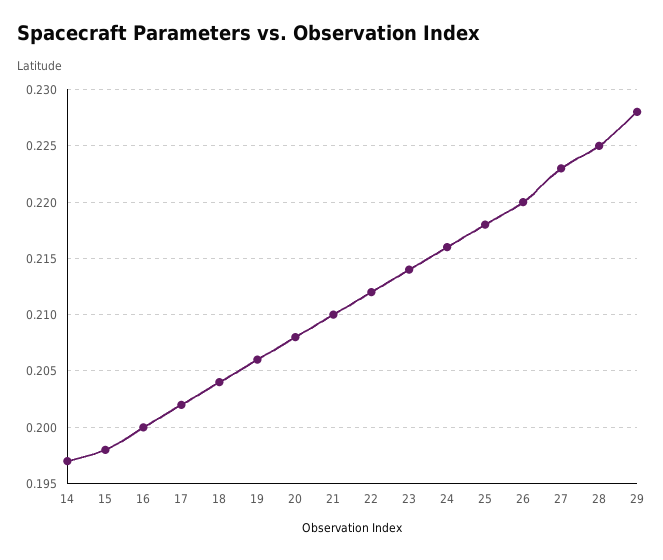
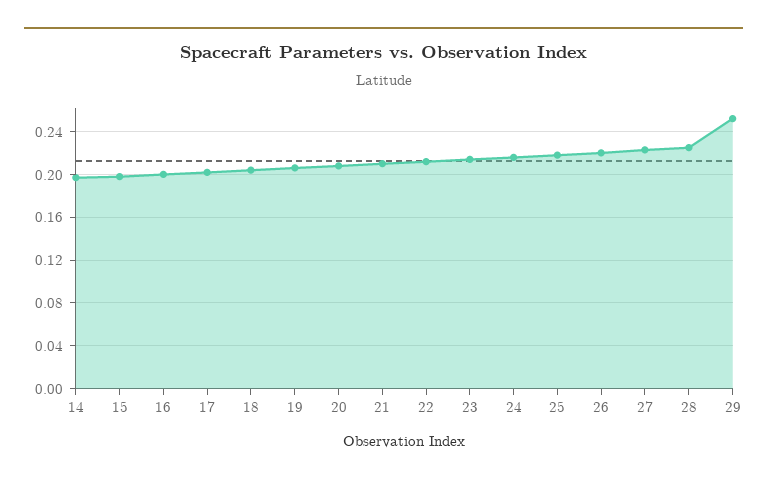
29: 0.228 -> 0.25

